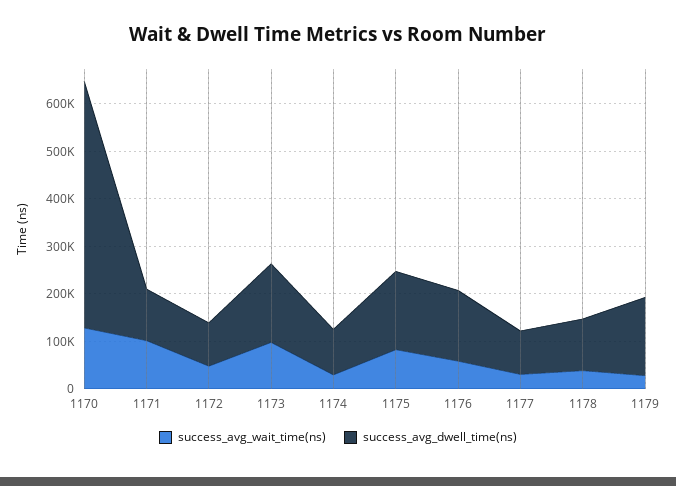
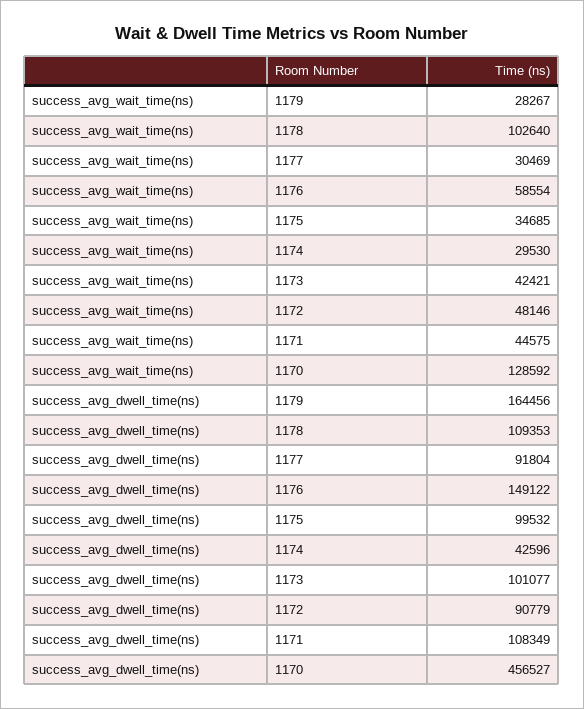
success_avg_dwell_time(ns), 1170: 520000 -> 456527
success_avg_wait_time(ns), 1171: 100000 -> 44575
success_avg_wait_time(ns), 1173: 100000 -> 42421
success_avg_dwell_time(ns), 1173: 160000 -> 101077
success_avg_dwell_time(ns), 1174: 100000 -> 42596
success_avg_wait_time(ns), 1175: 80000 -> 34685
success_avg_dwell_time(ns), 1175: 160000 -> 99532
success_avg_wait_time(ns), 1178: 40000 -> 102640

